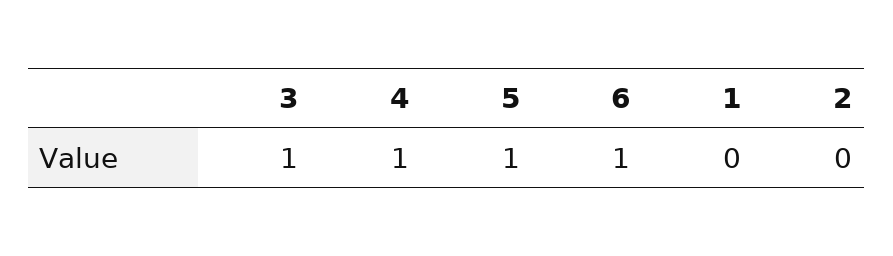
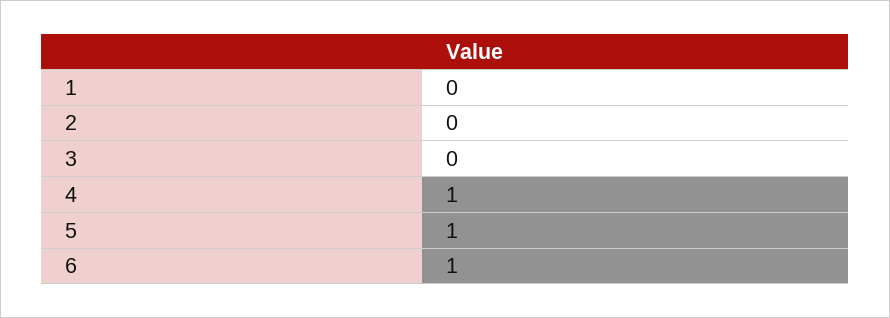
3: 1 -> 0

